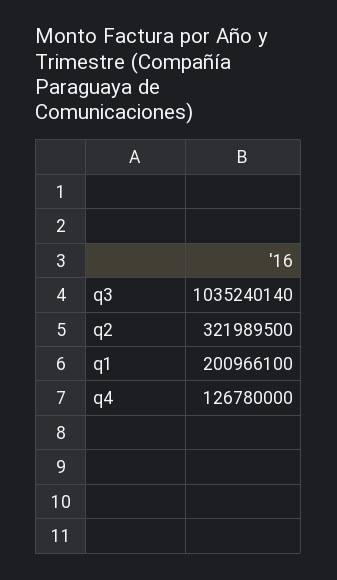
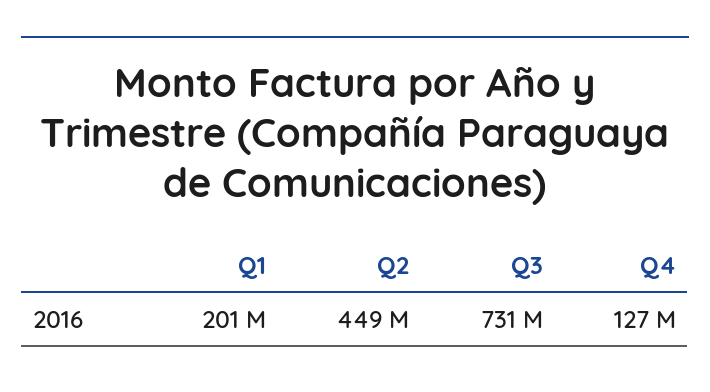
q3: 1035240140 -> 731000000
q2: 321989500 -> 449000000

